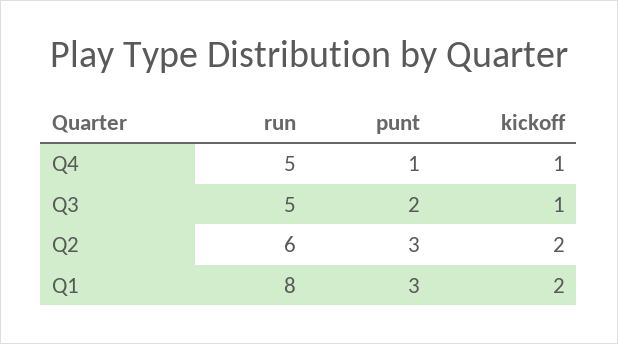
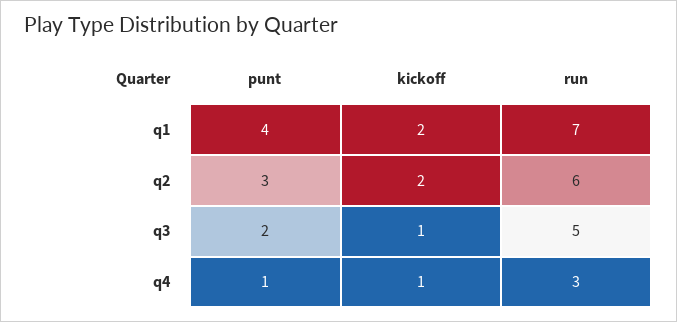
run, Q4: 5 -> 3
run, Q1: 8 -> 7
punt, Q1: 3 -> 4

